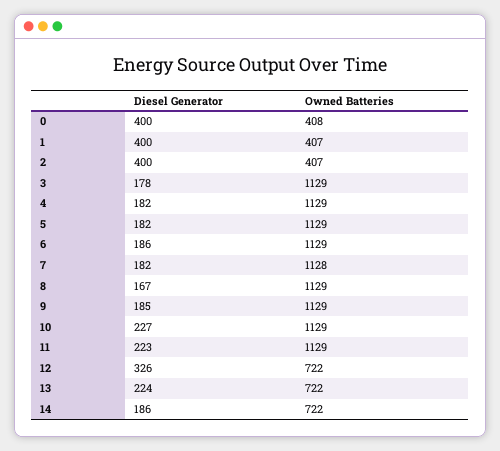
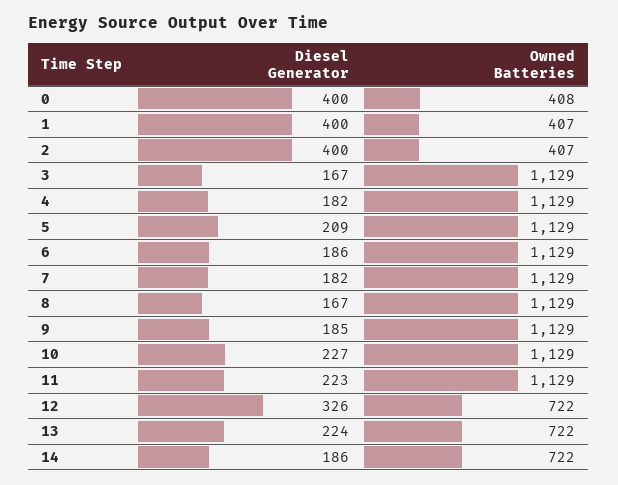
Diesel Generator, 3: 178 -> 167
Diesel Generator, 5: 182 -> 209
Owned Batteries, 7: 1128 -> 1129

